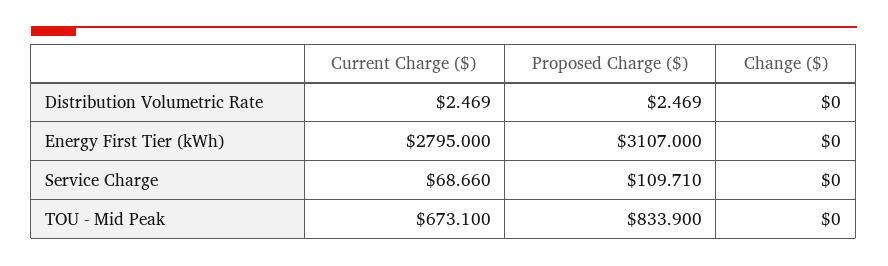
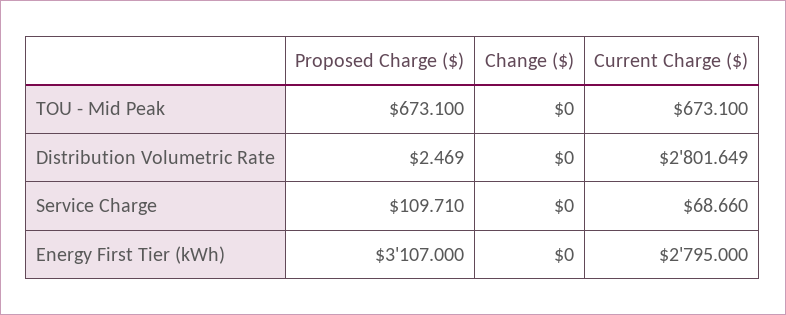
Current Charge ($), Distribution Volumetric Rate: 2.469 -> 2801.649
Proposed Charge ($), TOU - Mid Peak: 833.9 -> 673.1

